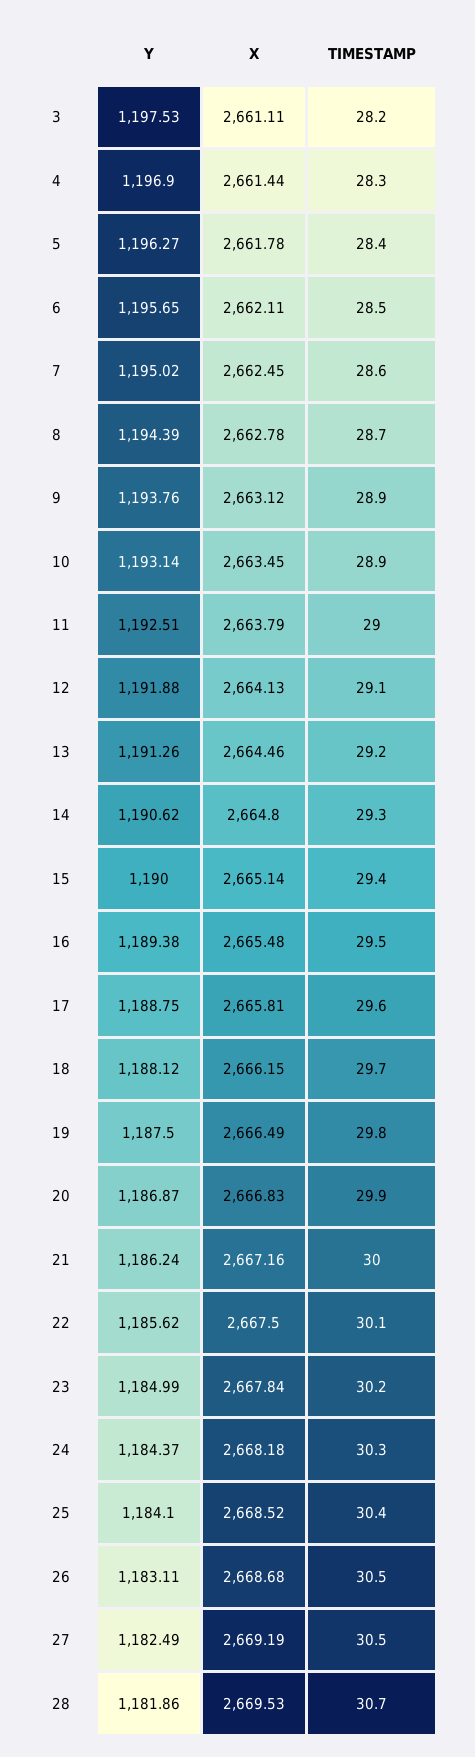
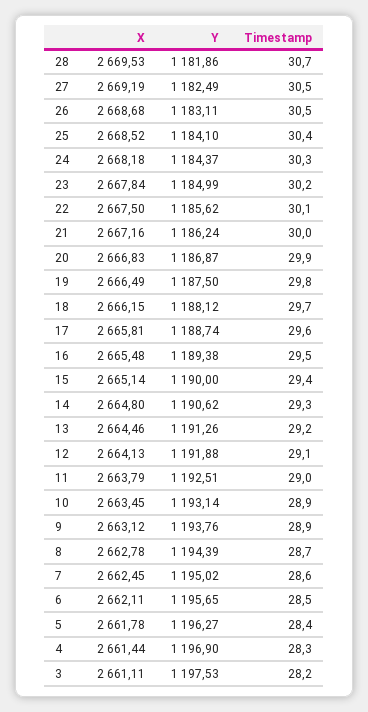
Y, 17: 1188.75 -> 1188.74

